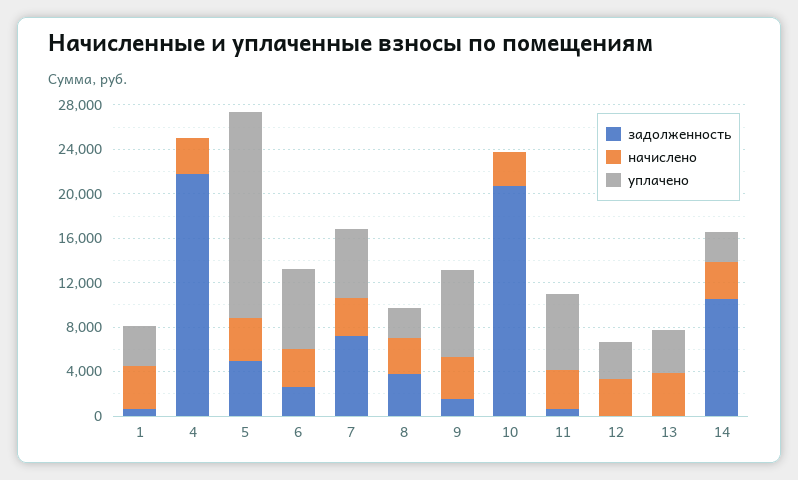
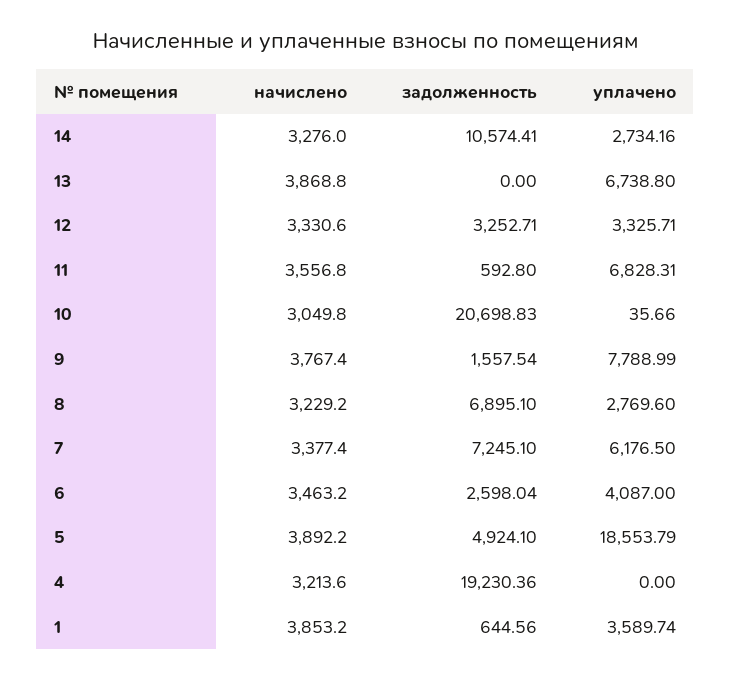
задолженность, 4: 22000 -> 19230.36
уплачено, 6: 7000 -> 4087
задолженность, 8: 4000 -> 6895.1
задолженность, 12: 0 -> 3252.71
уплачено, 13: 4000 -> 6738.8

